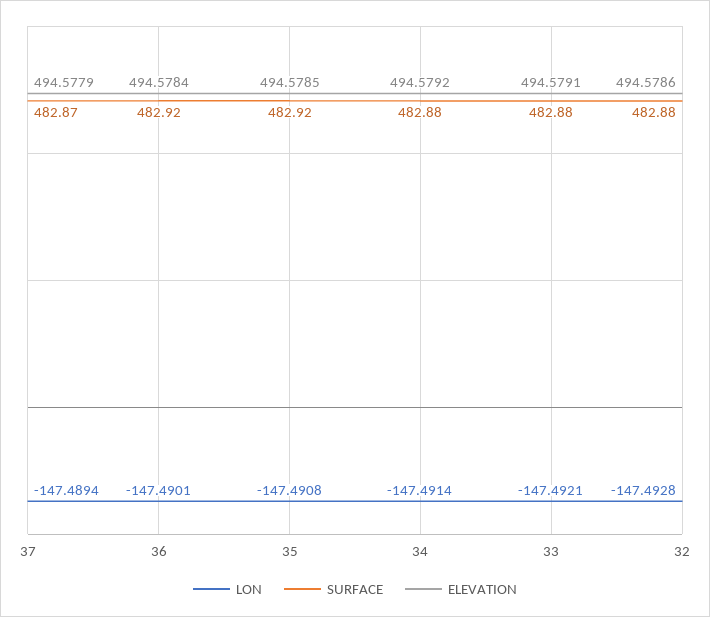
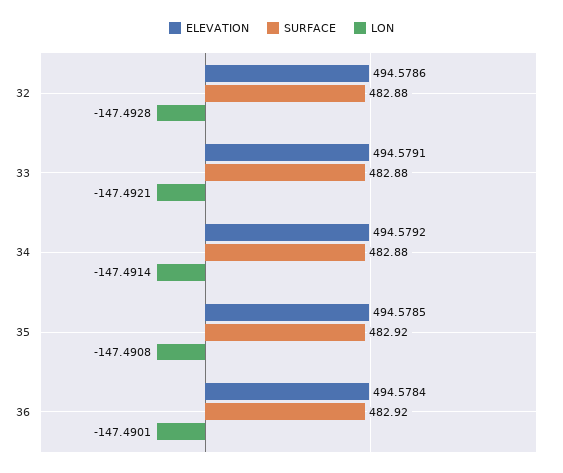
LON, 37: -147.4894 -> none
SURFACE, 37: 482.87 -> none
ELEVATION, 37: 494.5779 -> none

